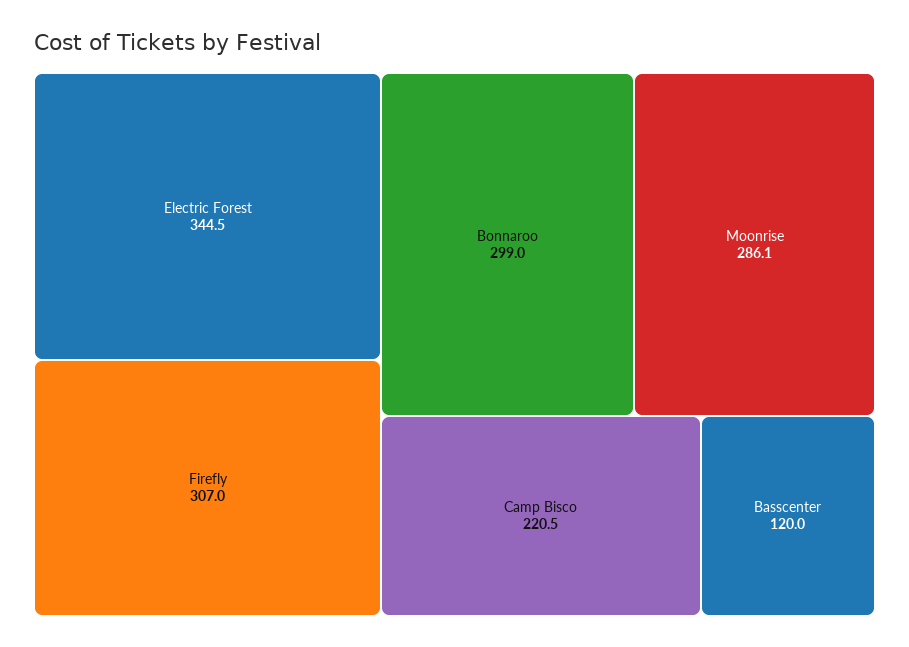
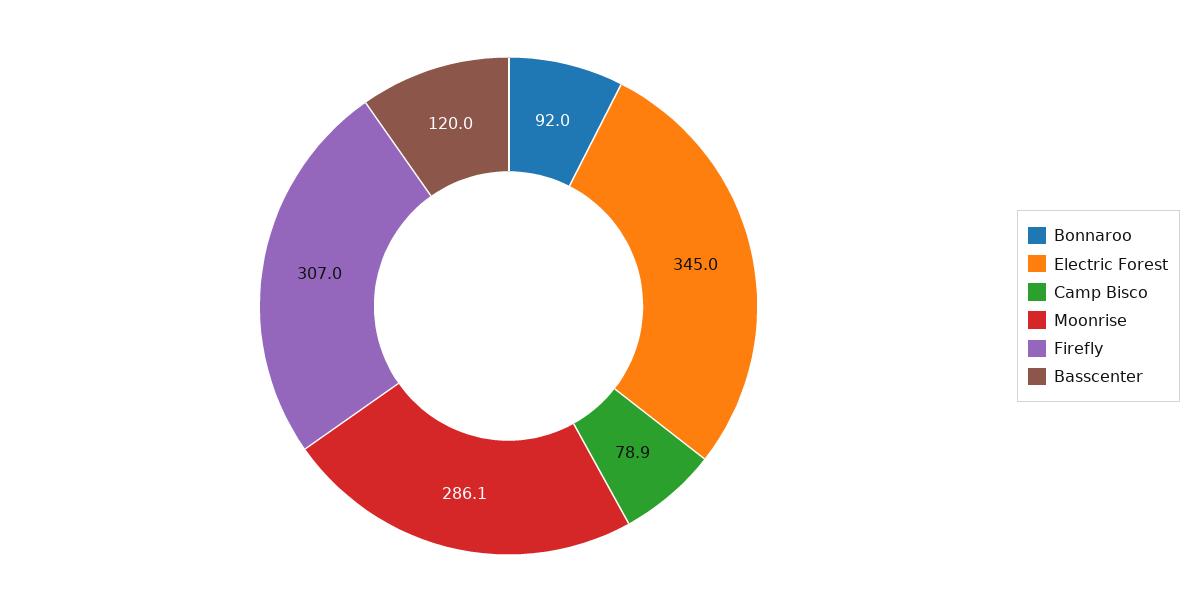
Electric Forest: 344.5 -> 345
Bonnaroo: 299 -> 92
Camp Bisco: 220.5 -> 78.9

